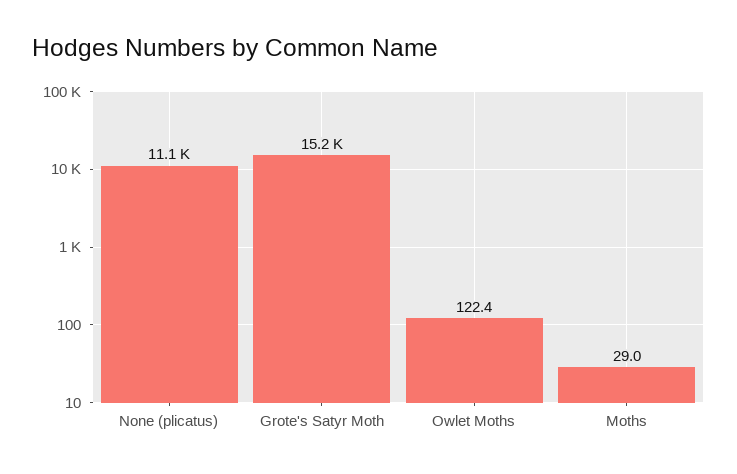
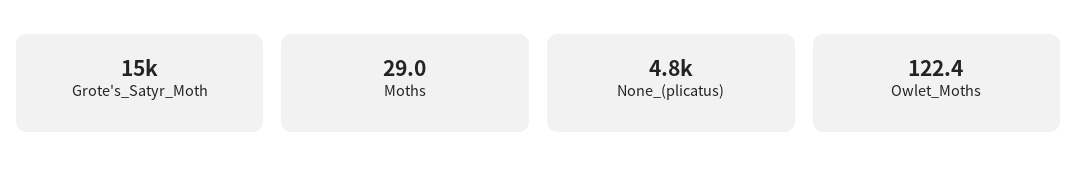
None (plicatus): 11100 -> 4800

